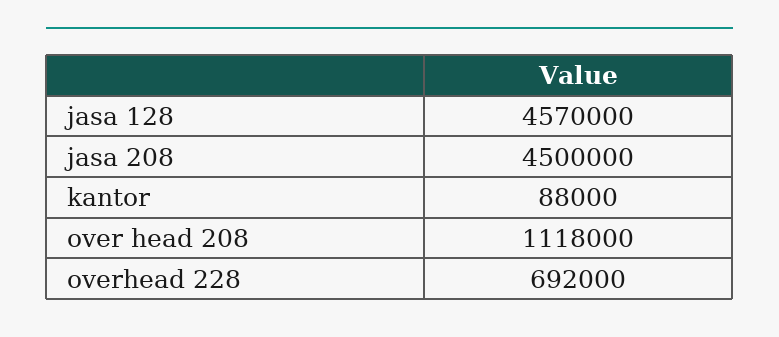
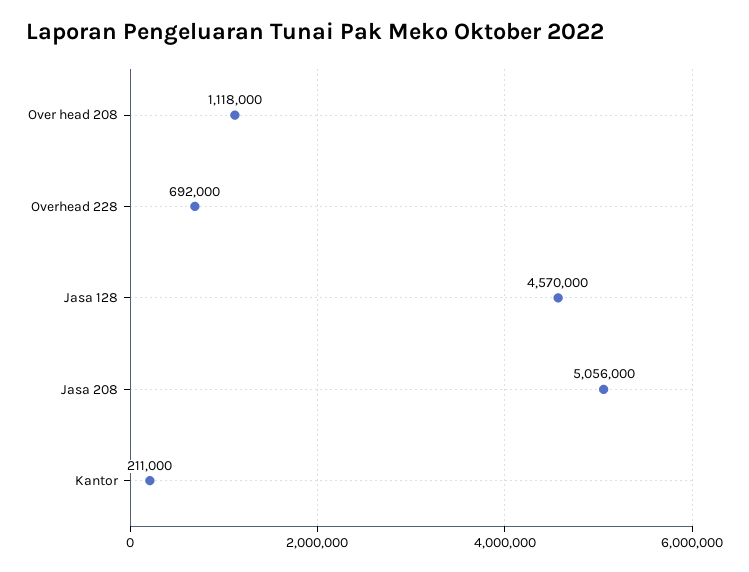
jasa 208: 4500000 -> 5056000
kantor: 88000 -> 211000

